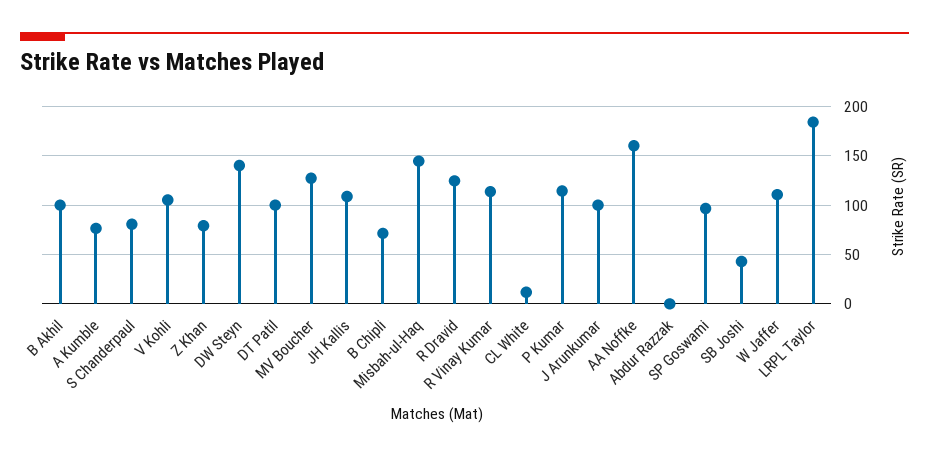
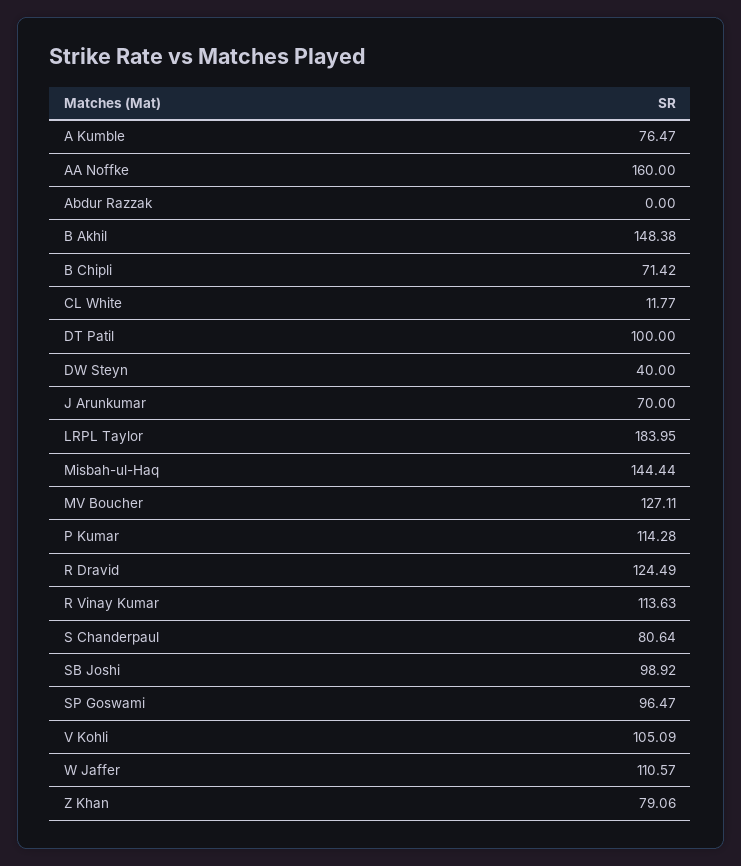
B Akhil: 100 -> 148.38
DW Steyn: 140 -> 40
JH Kallis: 110 -> none
J Arunkumar: 100 -> 70
SB Joshi: 40 -> 98.92

